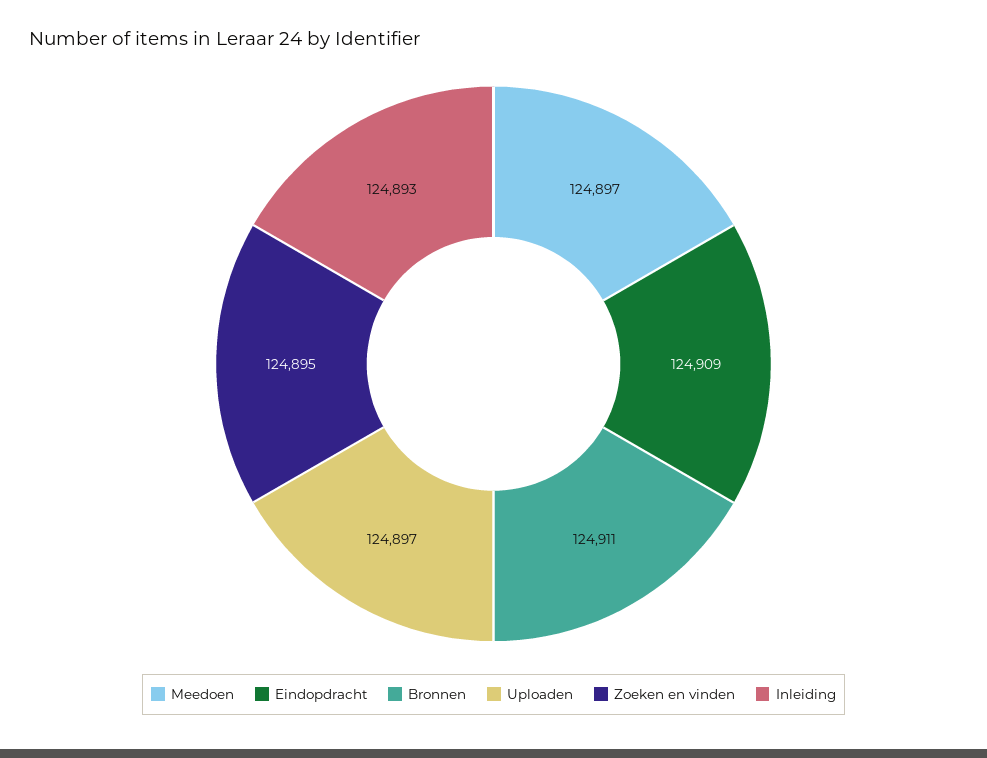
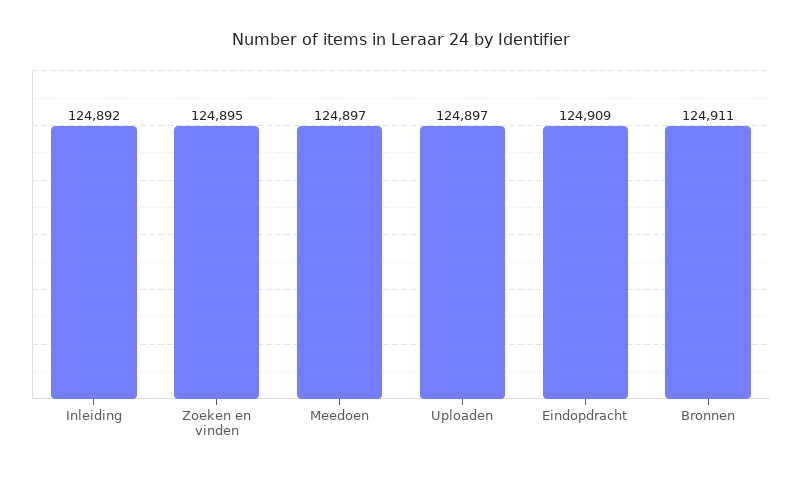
Inleiding: 124893 -> 124892

